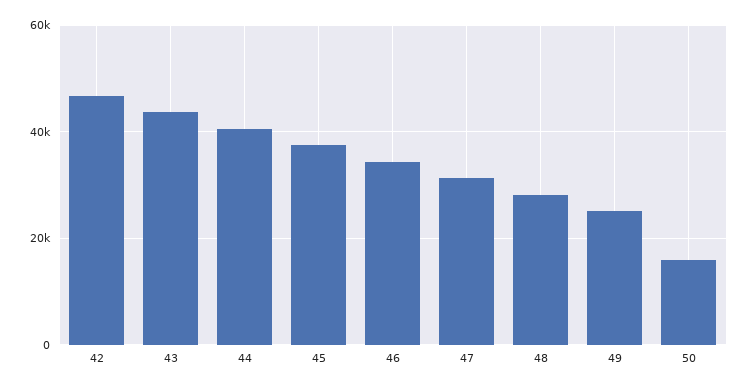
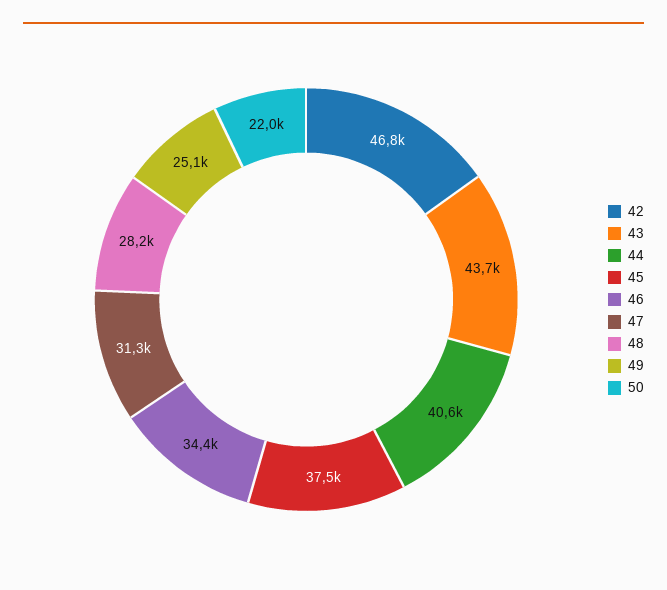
50: 16000 -> 22000

